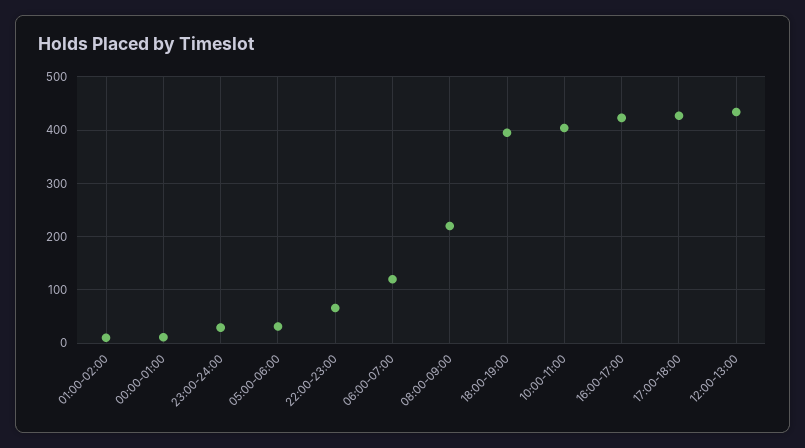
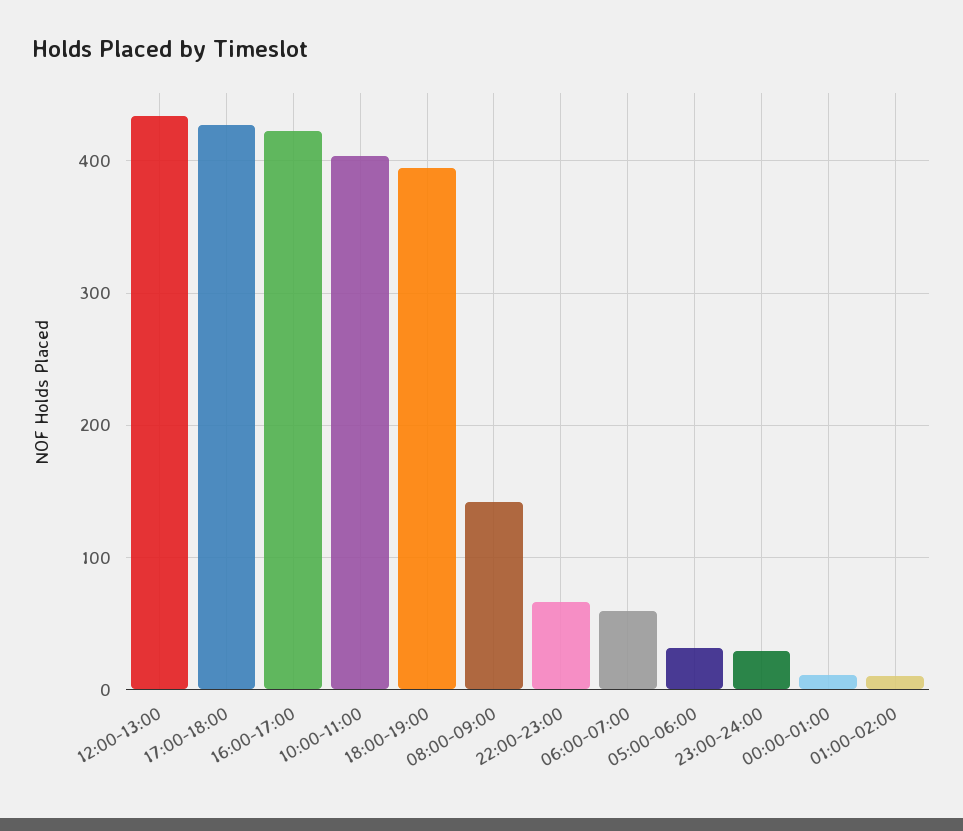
06:00-07:00: 120 -> 60
08:00-09:00: 220 -> 140

